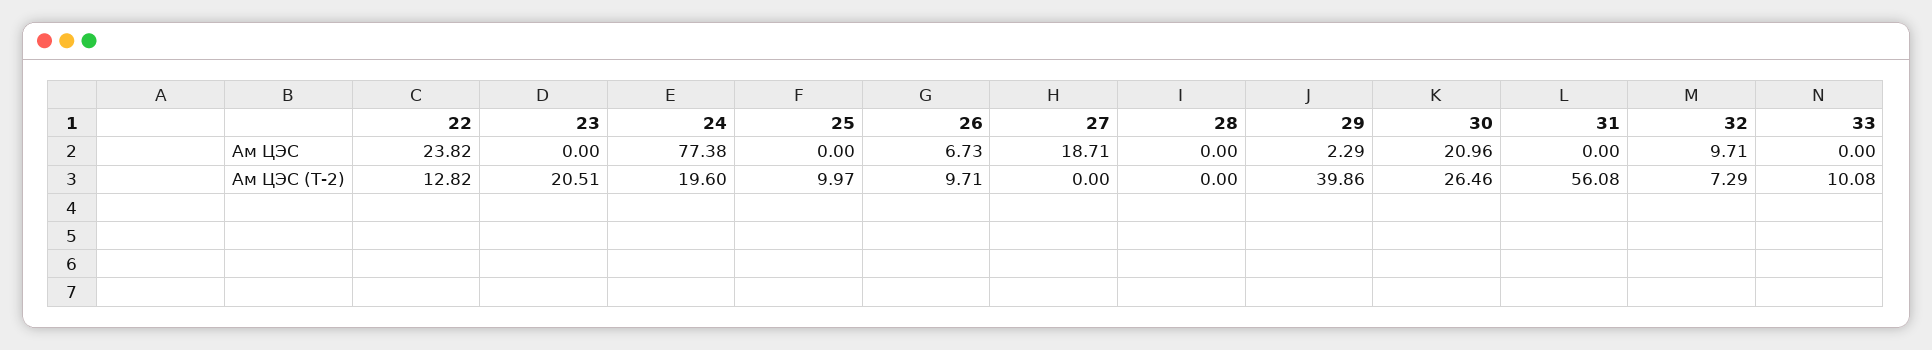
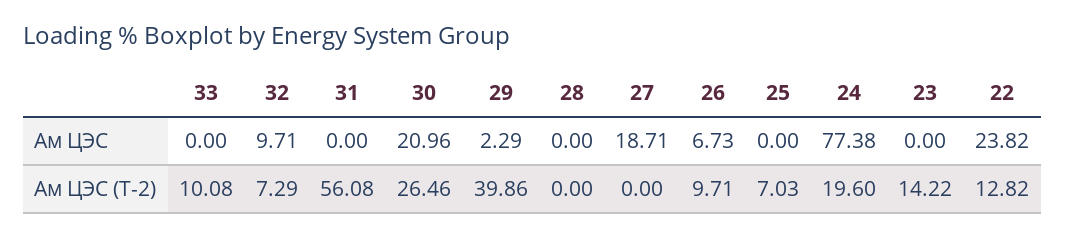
23, Ам ЦЭС (Т-2): 20.51 -> 14.22
25, Ам ЦЭС (Т-2): 9.97 -> 7.03

